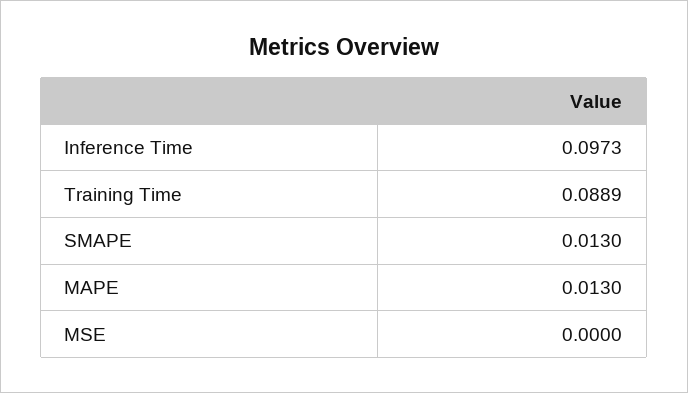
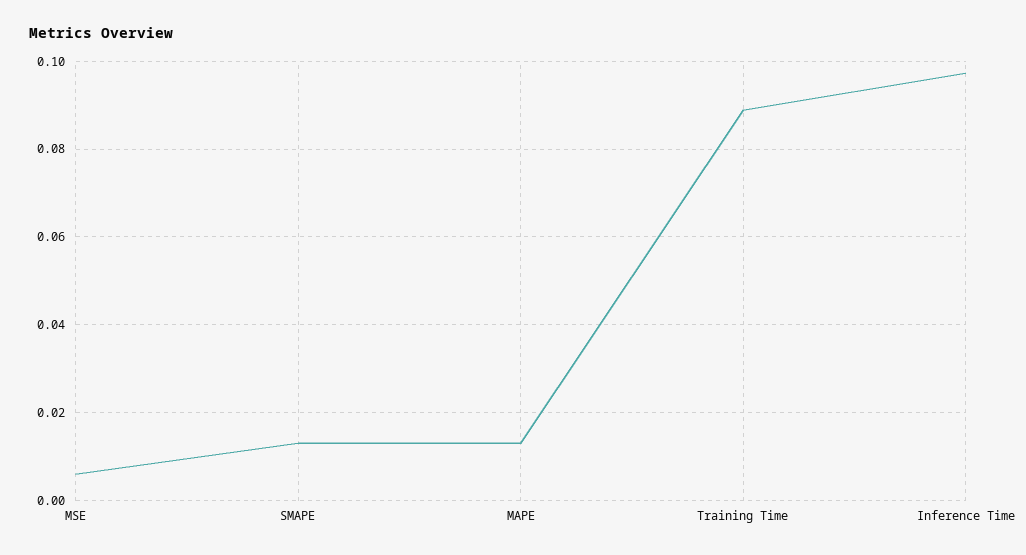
MSE: 0 -> 0.006

